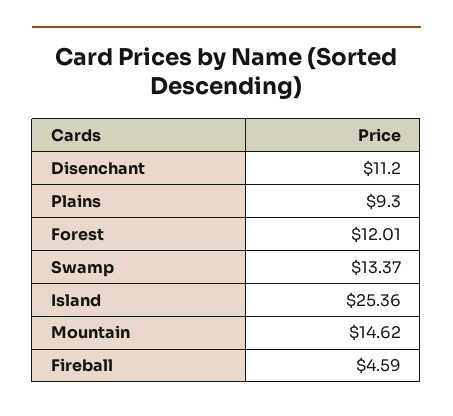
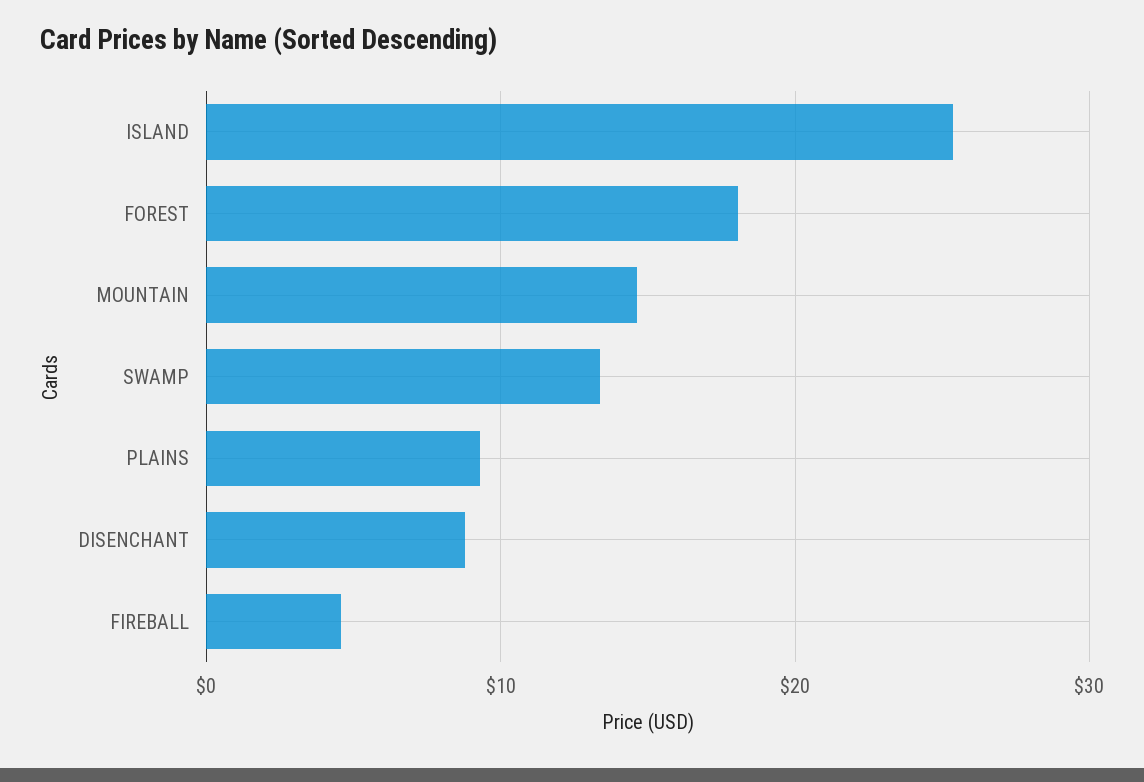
Disenchant: 11.2 -> 9
Forest: 12.01 -> 18

